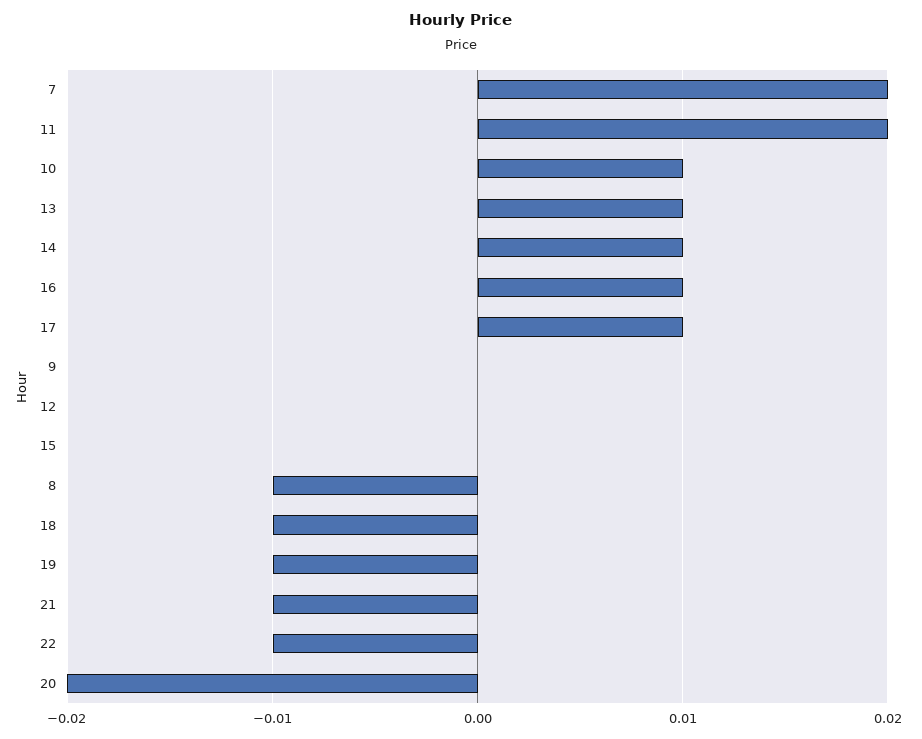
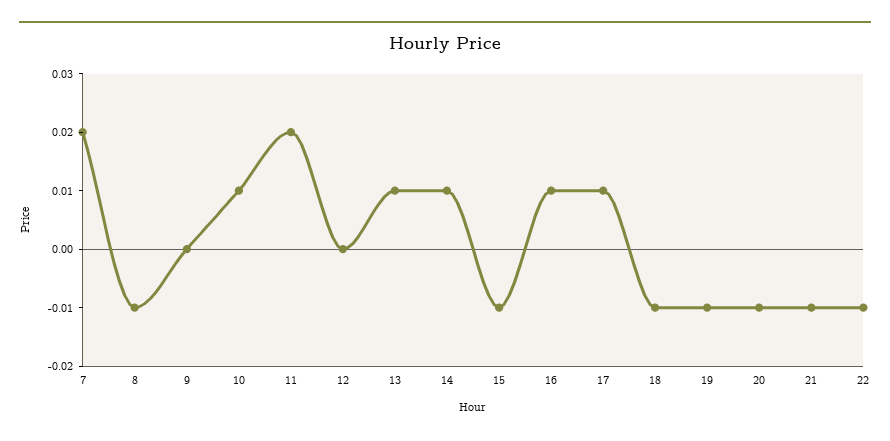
15: 0 -> -0.01
20: -0.02 -> -0.01

